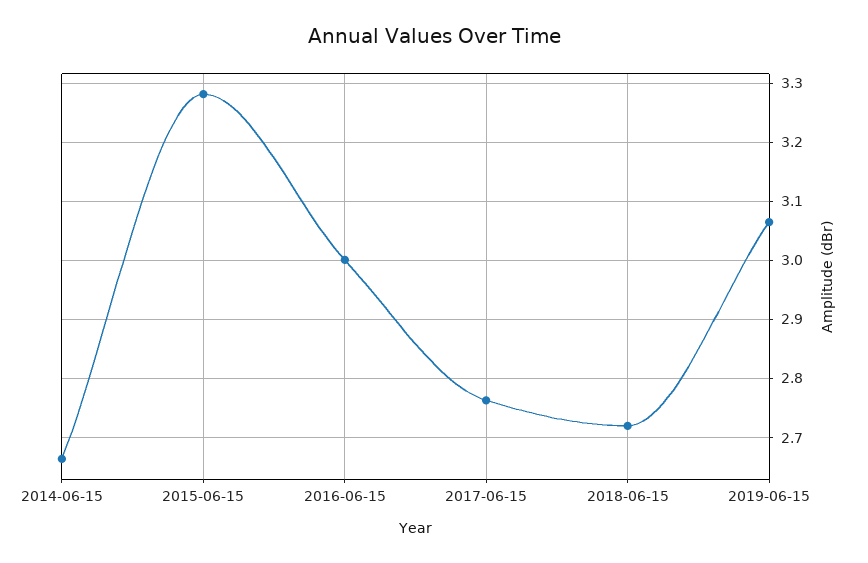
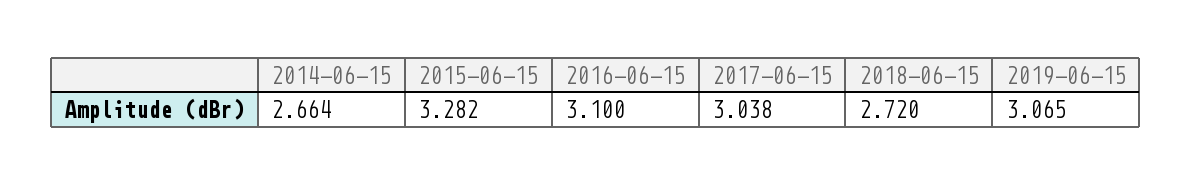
2016-06-15: 3 -> 3.1
2017-06-15: 2.76 -> 3.038

